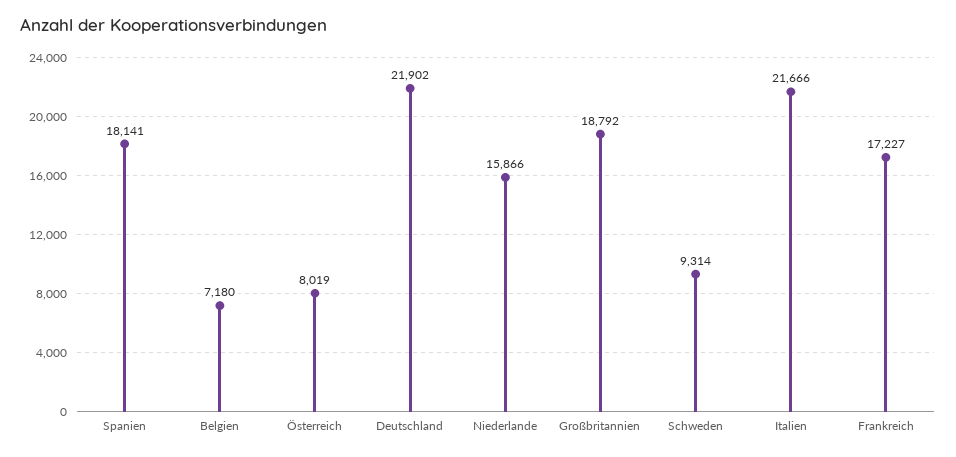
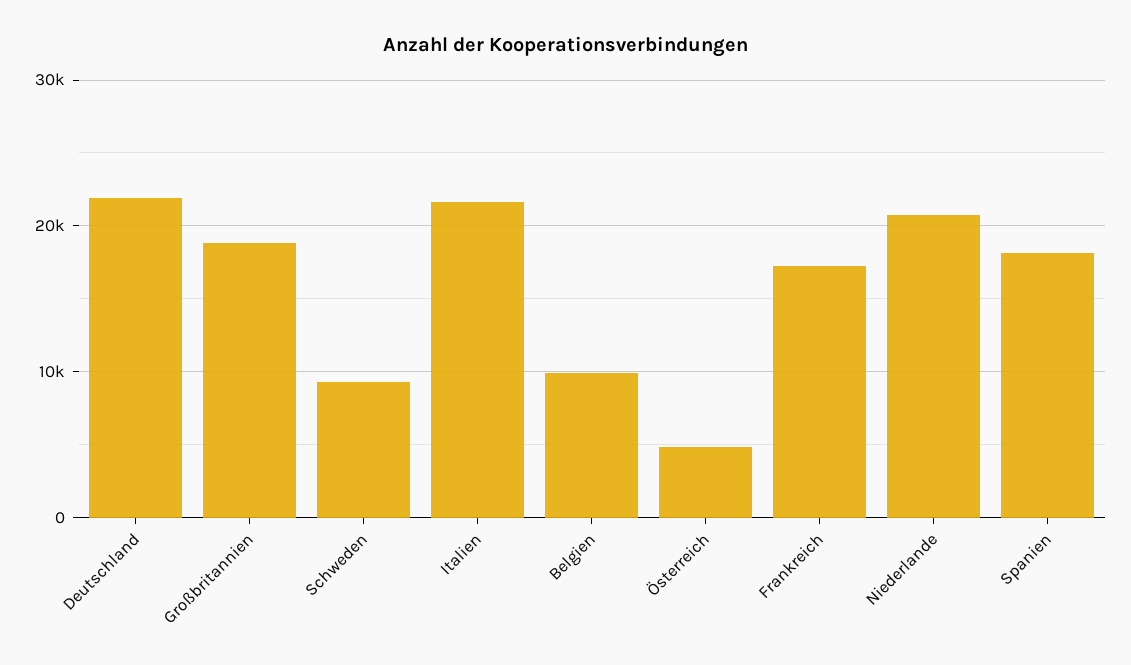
Belgien: 7180 -> 10000
Österreich: 8019 -> 5000
Niederlande: 15866 -> 21000

